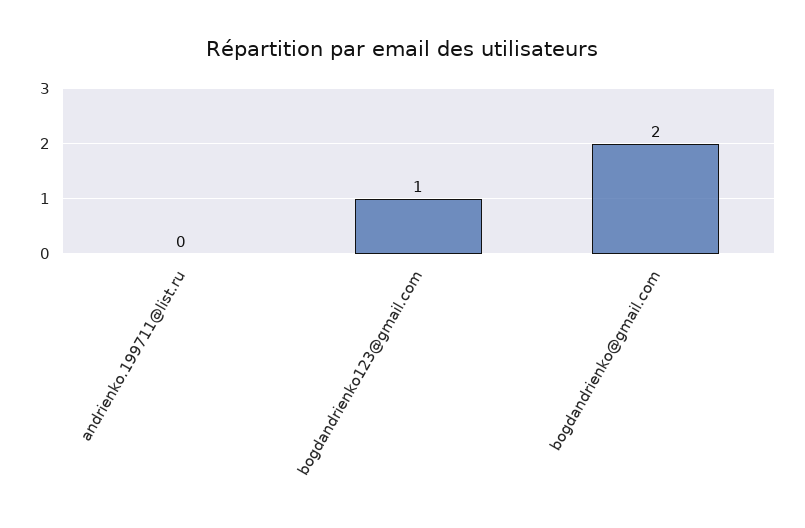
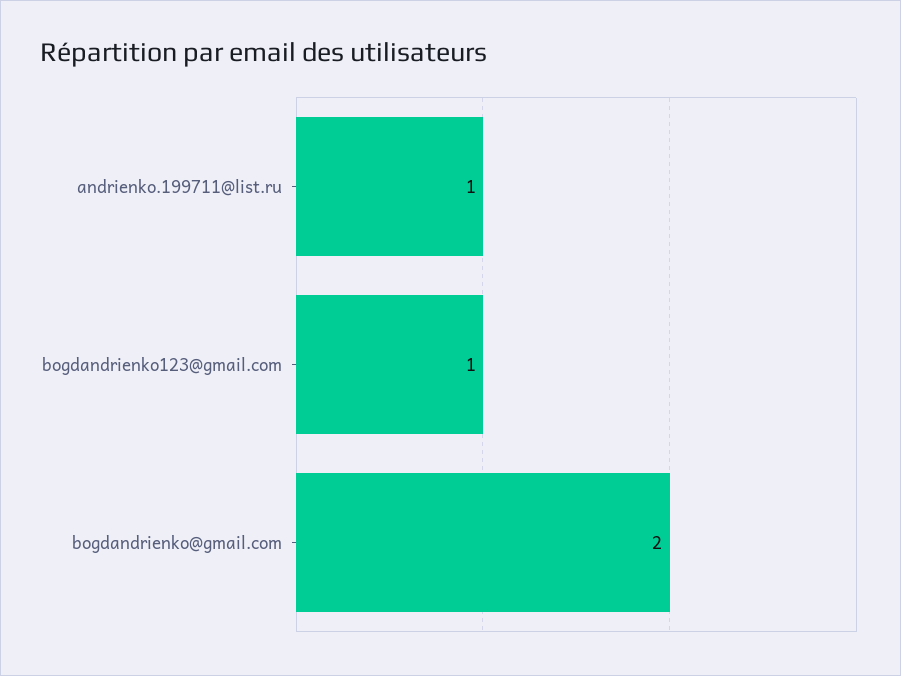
andrienko.199711@list.ru: 0 -> 1

